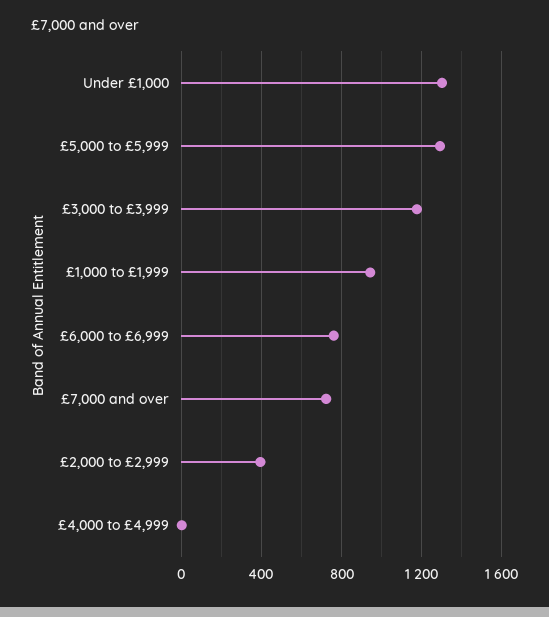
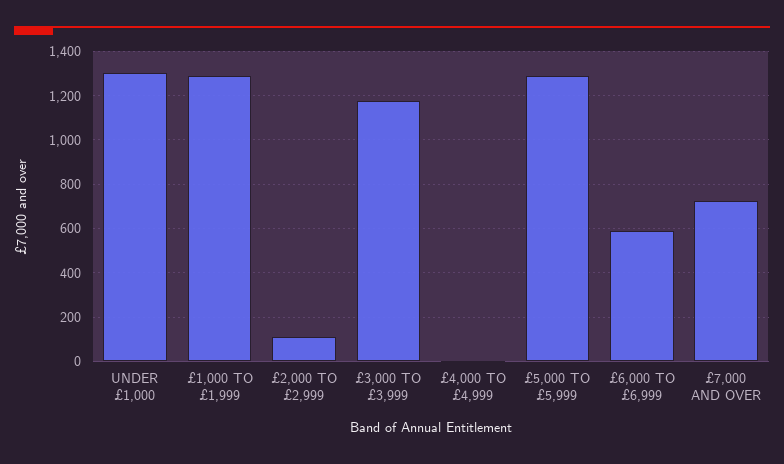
£1,000 to £1,999: 950 -> 1300
£6,000 to £6,999: 750 -> 600
£2,000 to £2,999: 400 -> 100

